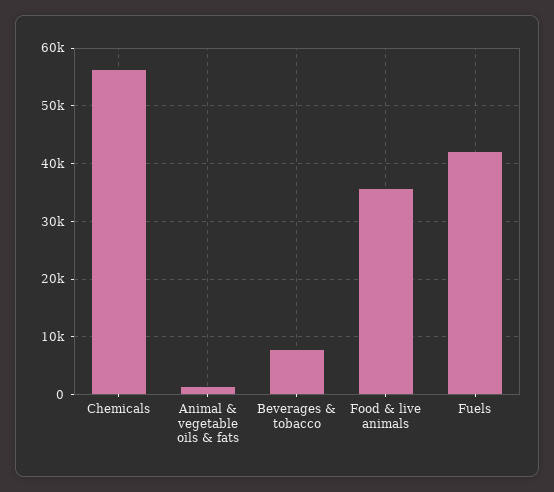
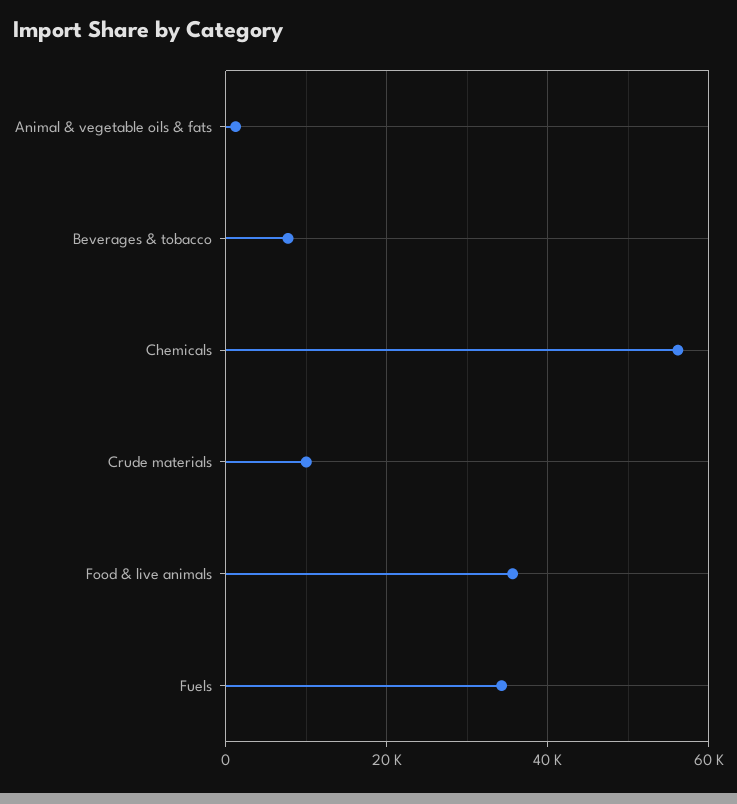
Fuels: 42000 -> 34000
Crude materials: none -> 10000

